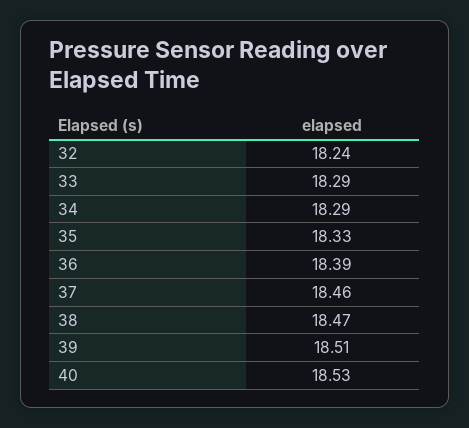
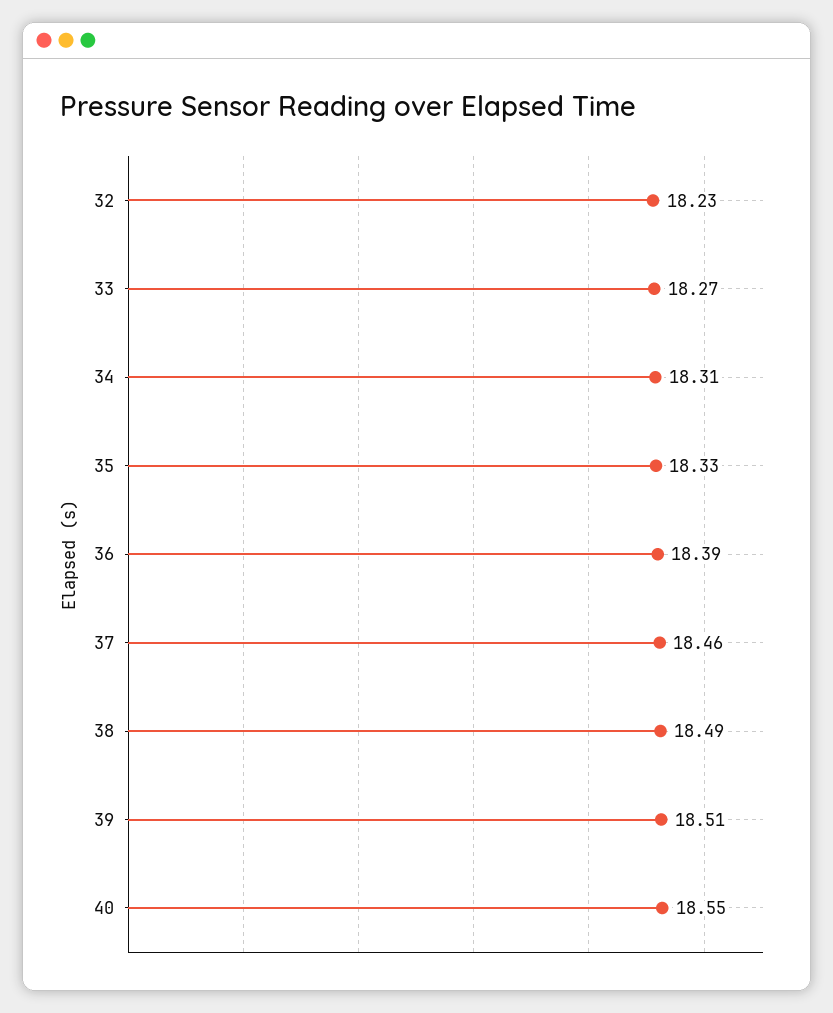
32: 18.24 -> 18.23
33: 18.29 -> 18.27
34: 18.29 -> 18.31
38: 18.47 -> 18.49
40: 18.53 -> 18.55

